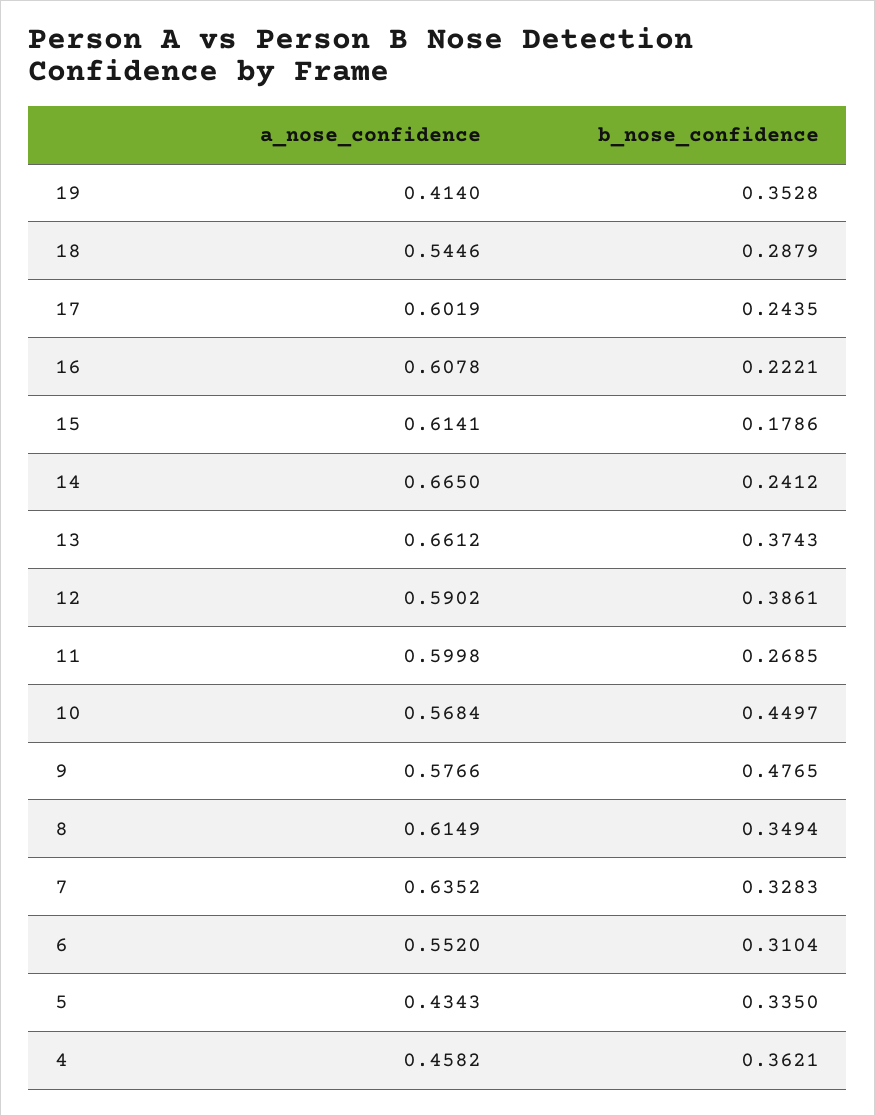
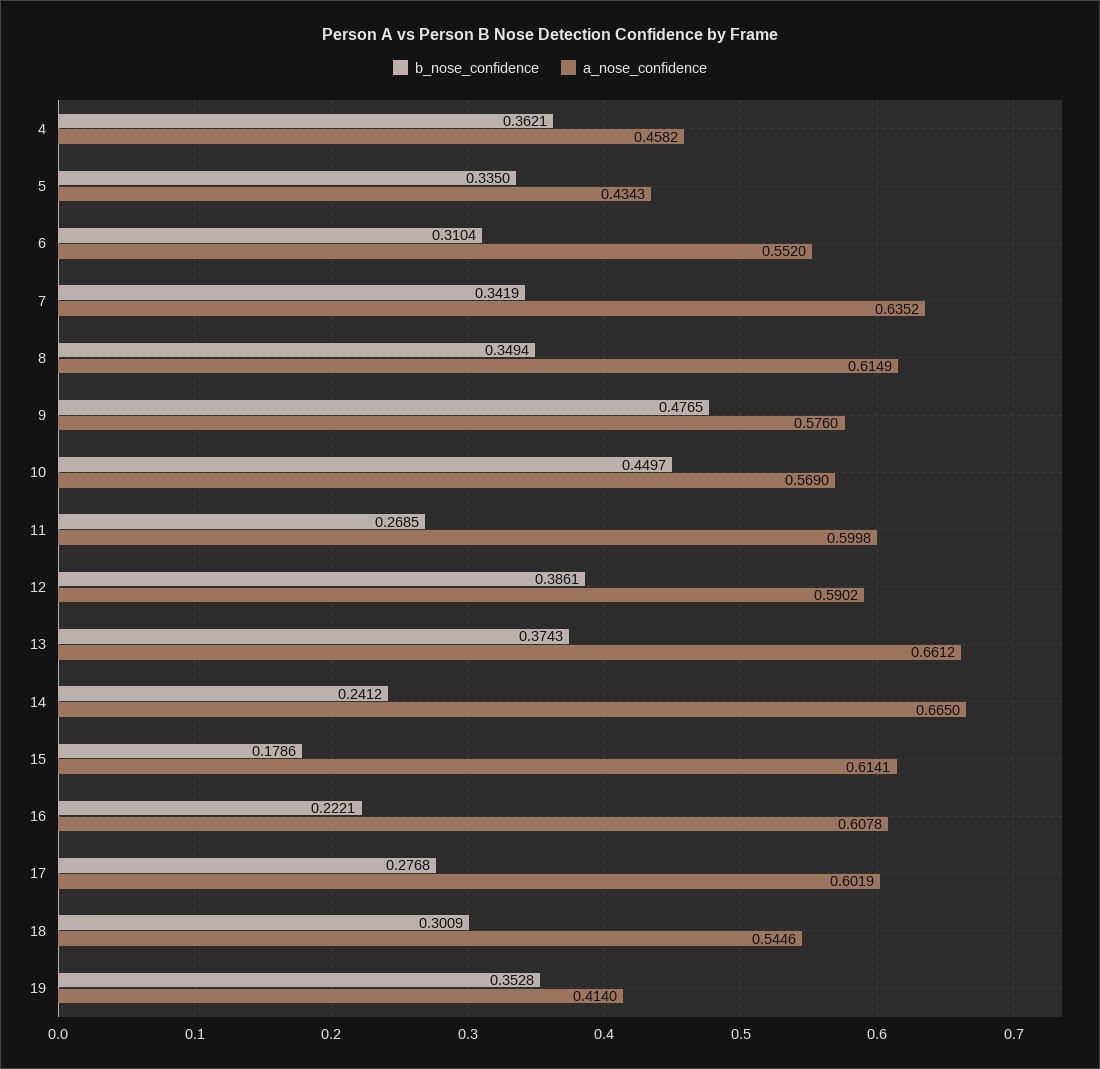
b_nose_confidence, 18: 0.2879 -> 0.3009
b_nose_confidence, 17: 0.2435 -> 0.2768
a_nose_confidence, 10: 0.5684 -> 0.569
a_nose_confidence, 9: 0.5766 -> 0.576
b_nose_confidence, 7: 0.3283 -> 0.3419

